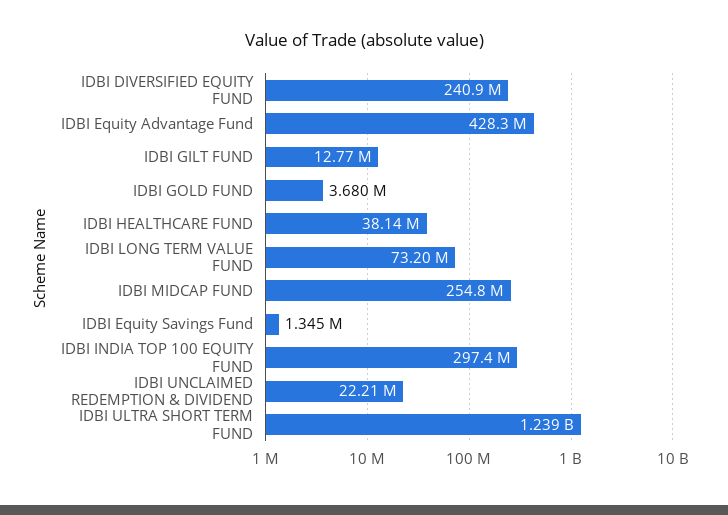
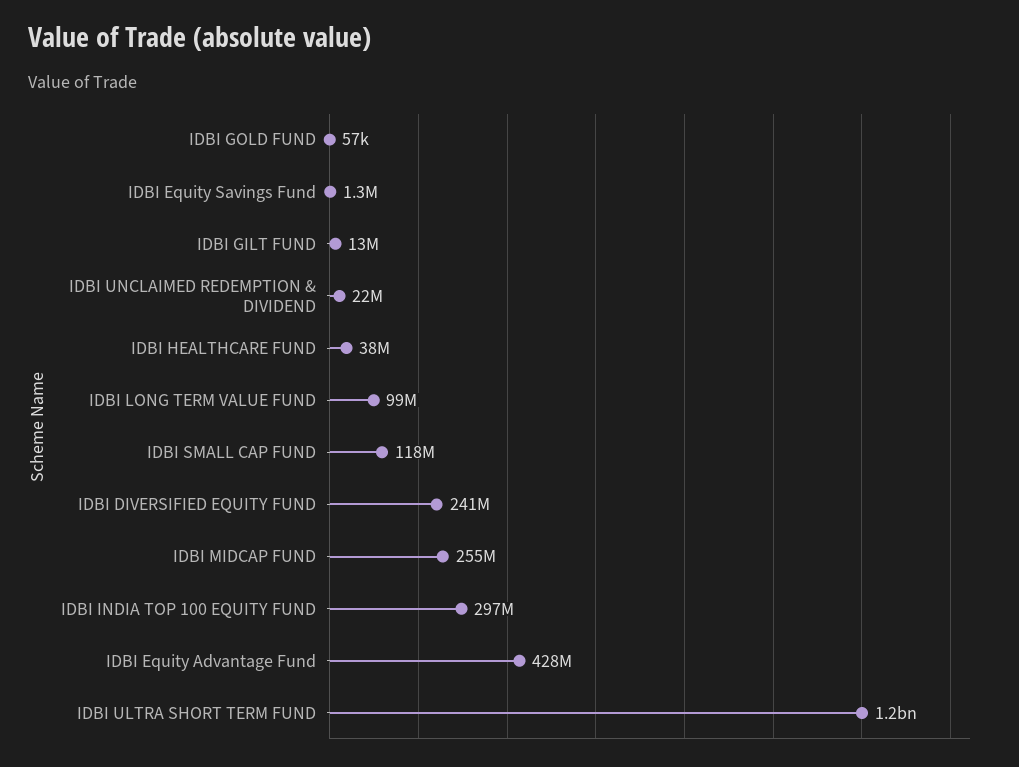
IDBI GOLD FUND: 3680000 -> 57000
IDBI LONG TERM VALUE FUND: 73200000 -> 99000000
IDBI SMALL CAP FUND: none -> 118000000

